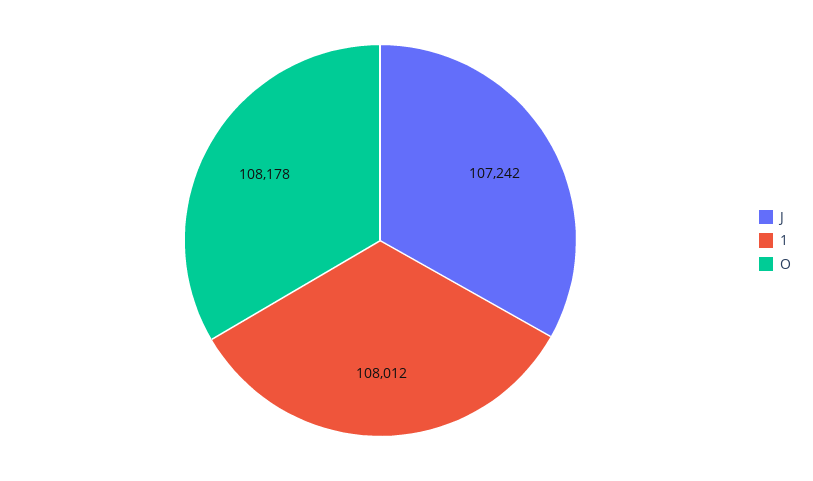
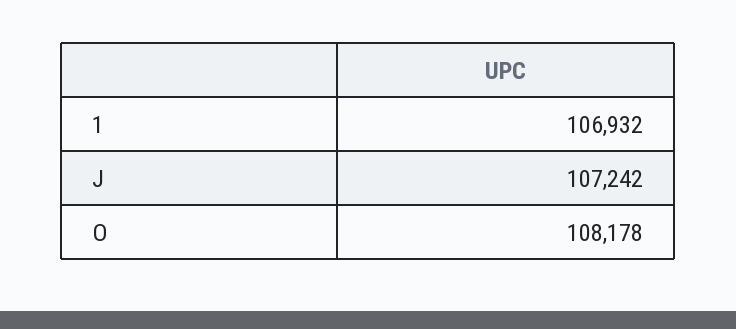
1: 108012 -> 106932

